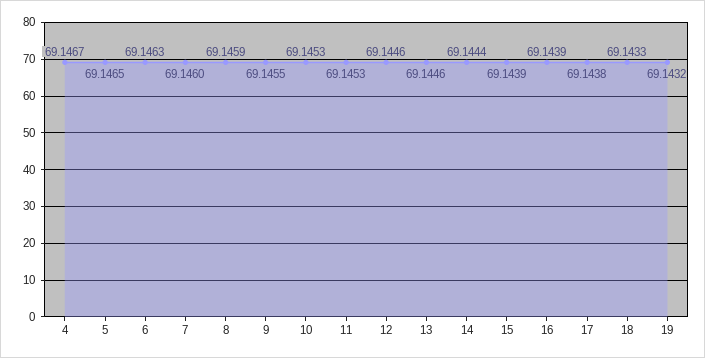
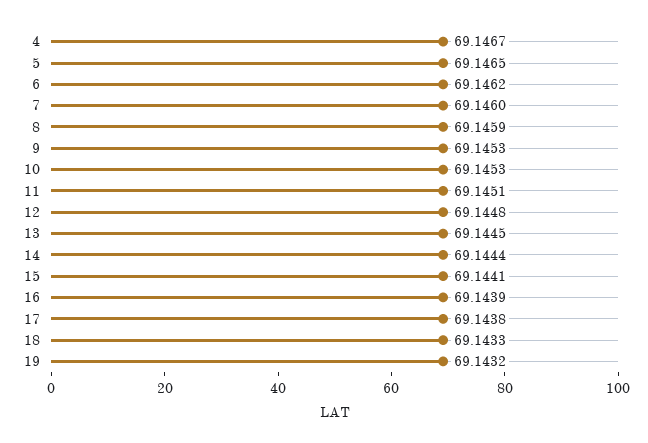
6: 69.1463 -> 69.1462
9: 69.1455 -> 69.1453
11: 69.1453 -> 69.1451
12: 69.1446 -> 69.1448
13: 69.1446 -> 69.1445
15: 69.1439 -> 69.1441

